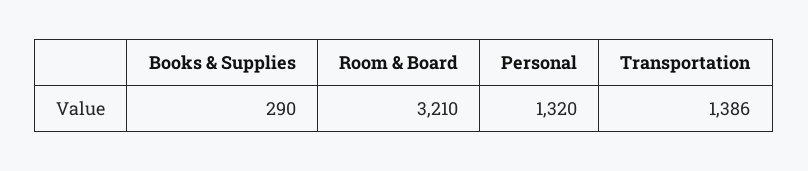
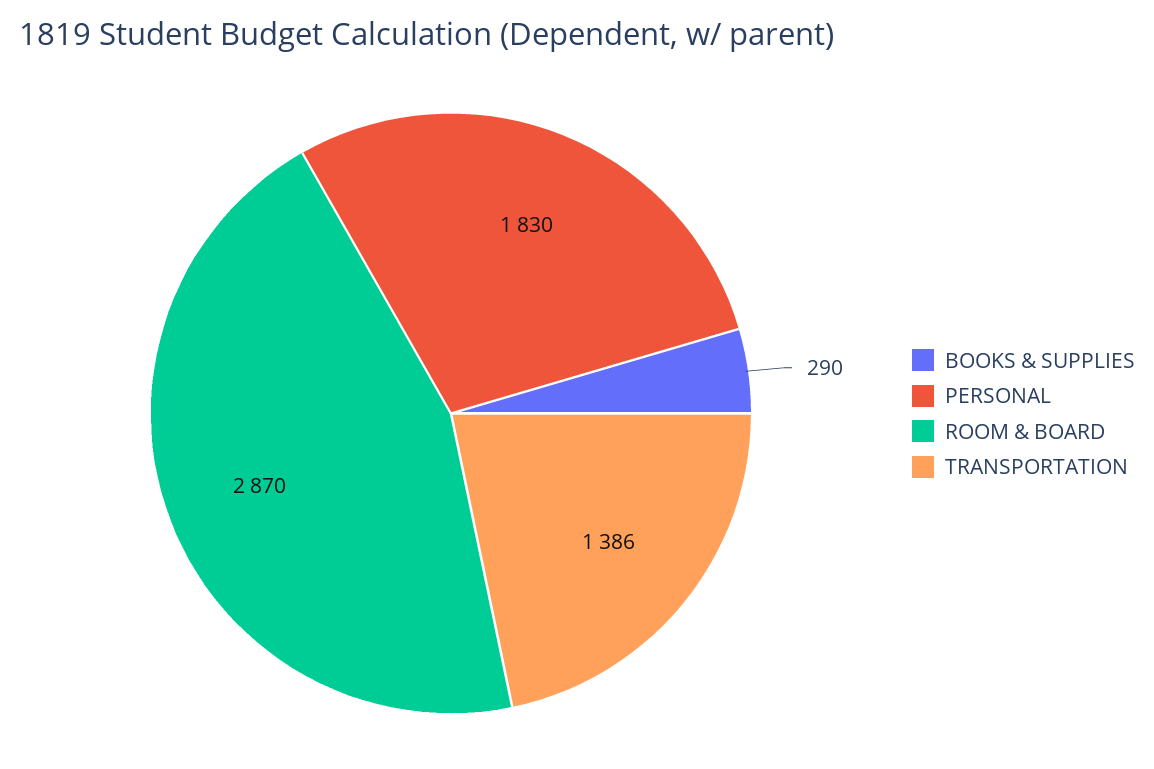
Room & Board: 3210 -> 2870
Personal: 1320 -> 1830

